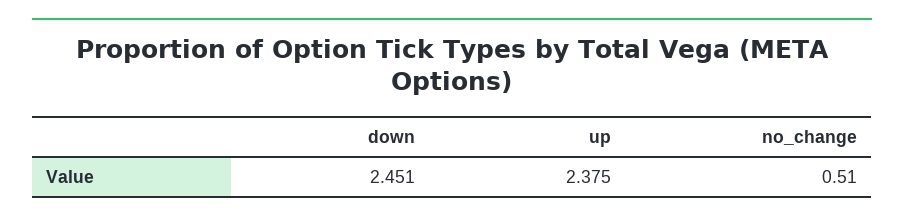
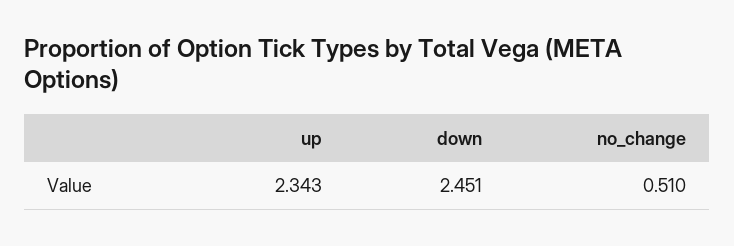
up: 2.375 -> 2.343

